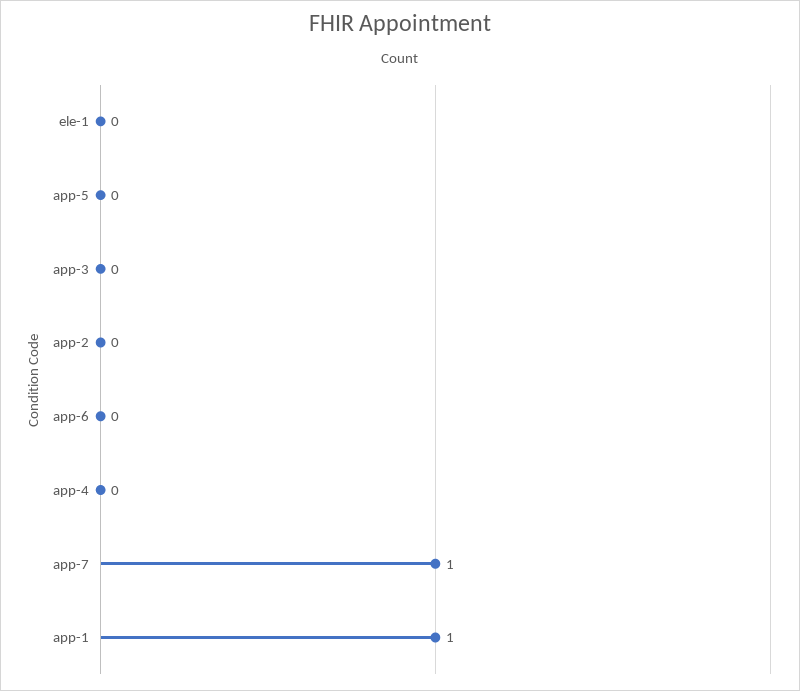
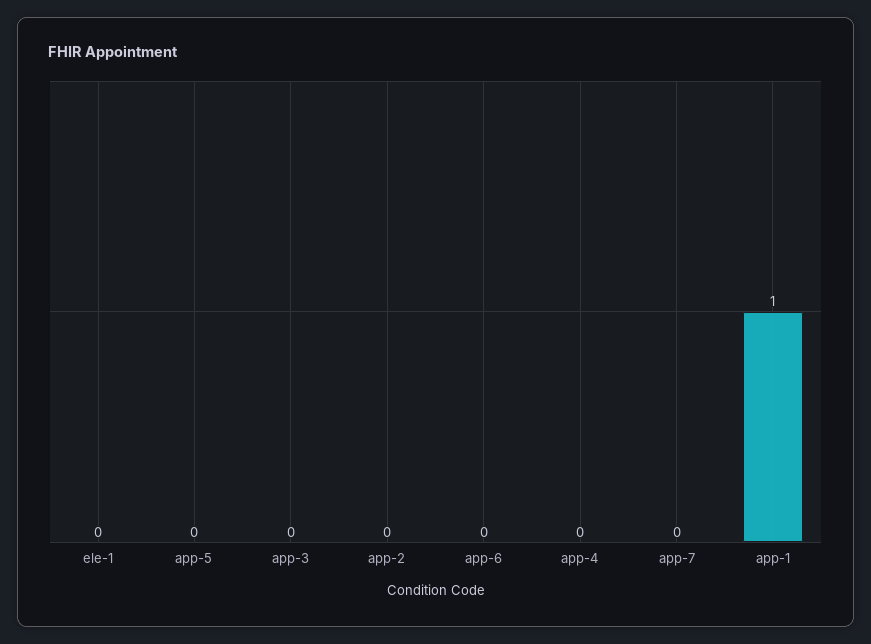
app-7: 1 -> 0

